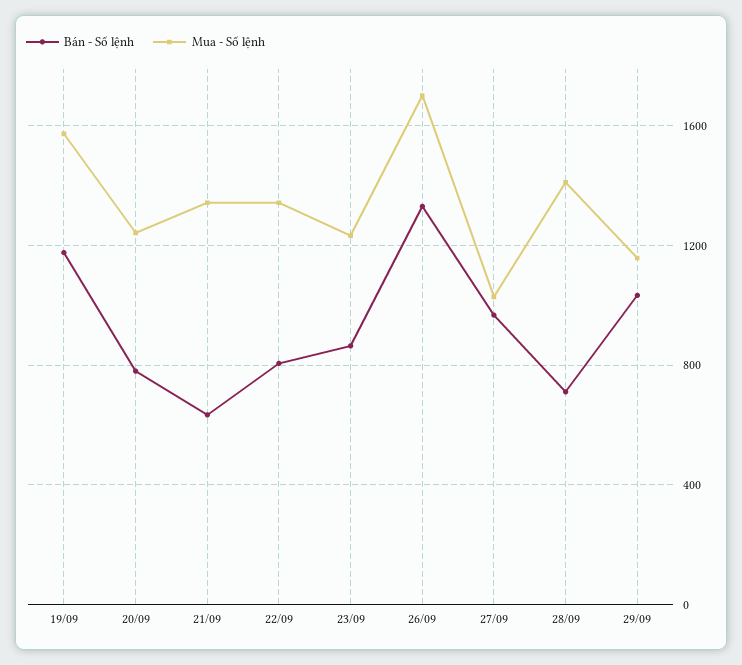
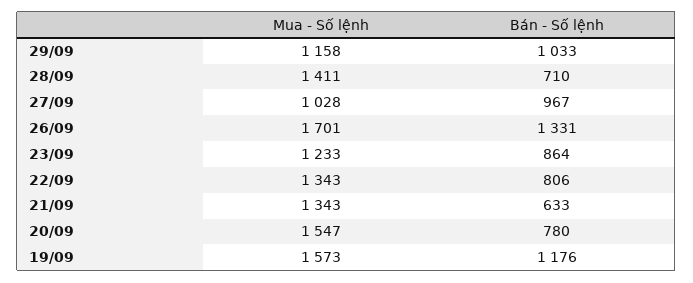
Mua - Số lệnh, 20/09: 1250 -> 1547

